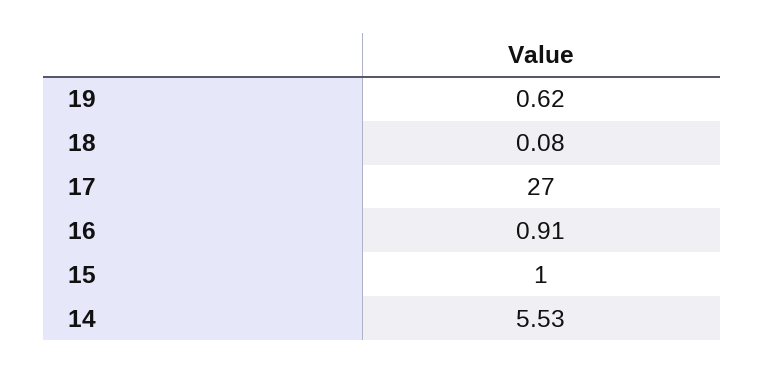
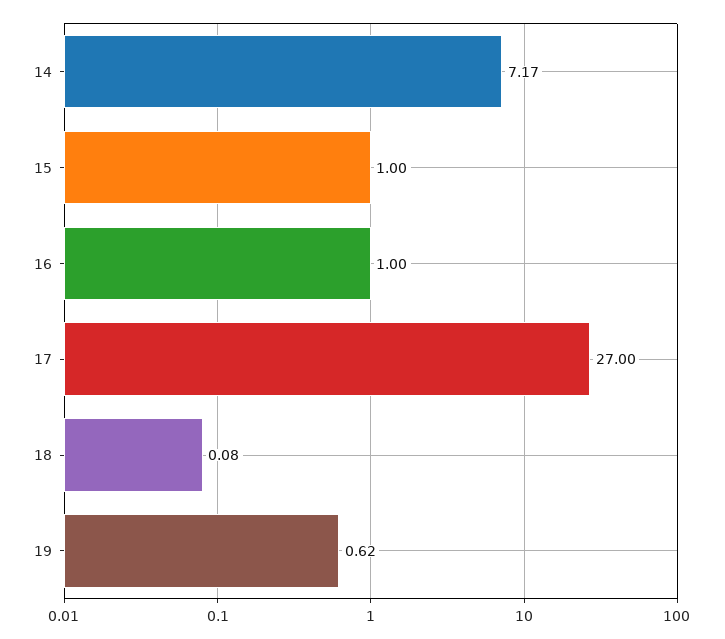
16: 0.91 -> 1
14: 5.53 -> 7.17

